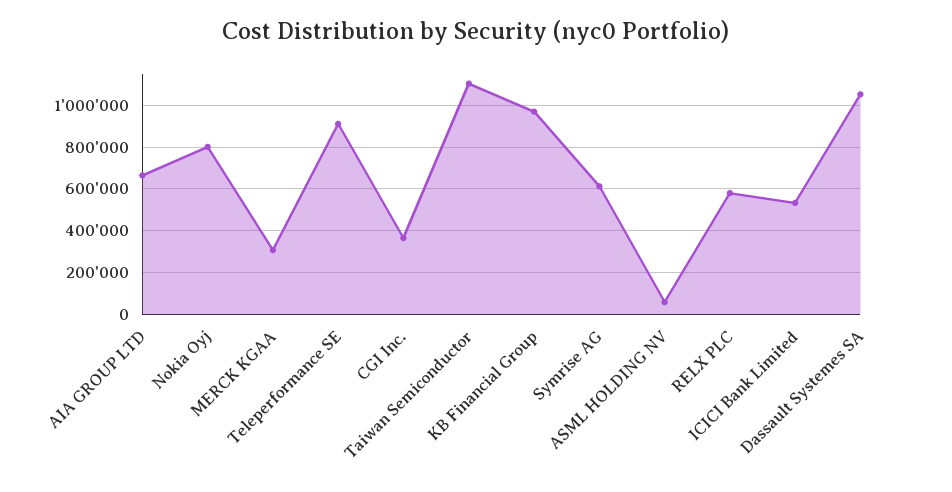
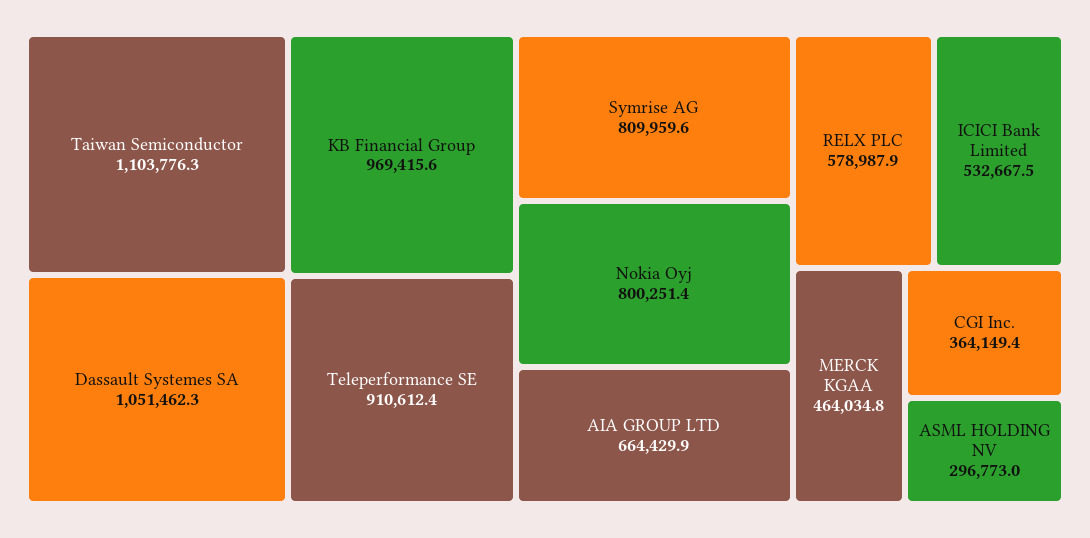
MERCK KGAA: 300000 -> 464034.8
Symrise AG: 600000 -> 809959.6
ASML HOLDING NV: 50000 -> 296773

